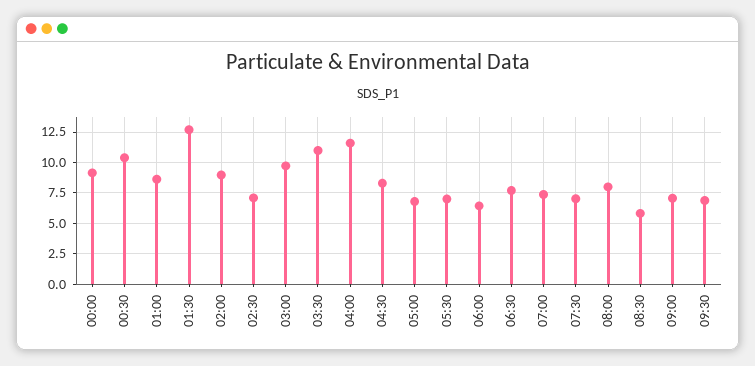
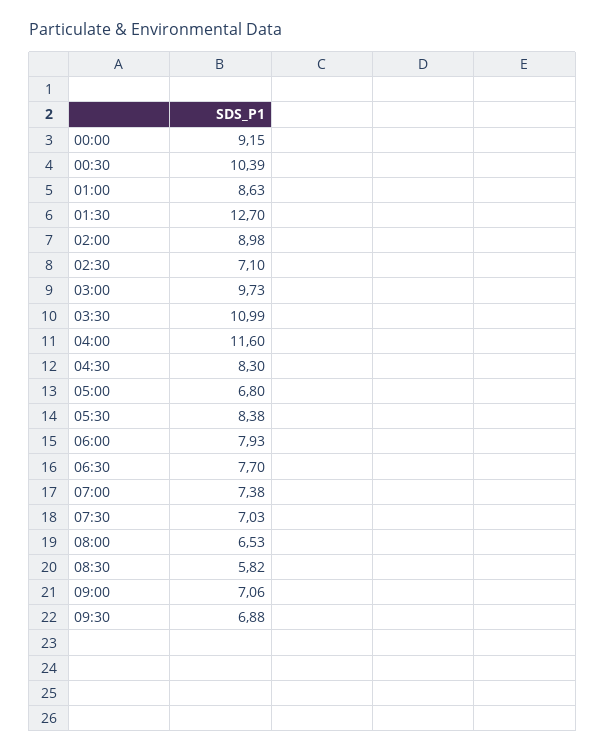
05:30: 7 -> 8.38
06:00: 6.5 -> 7.93
08:00: 8 -> 6.53

